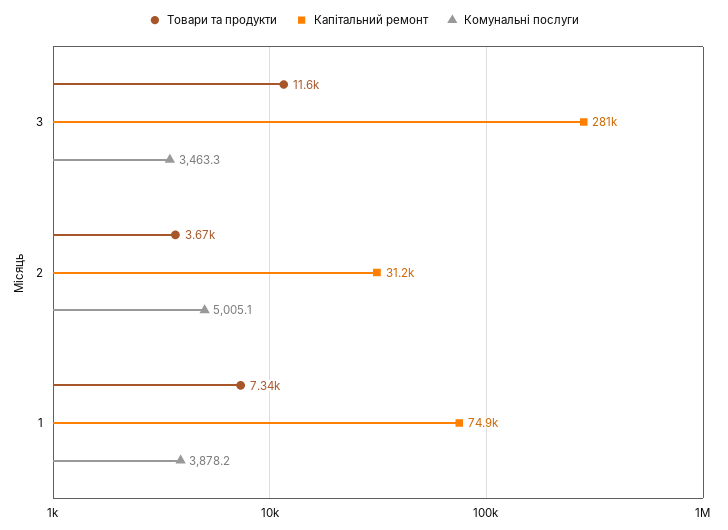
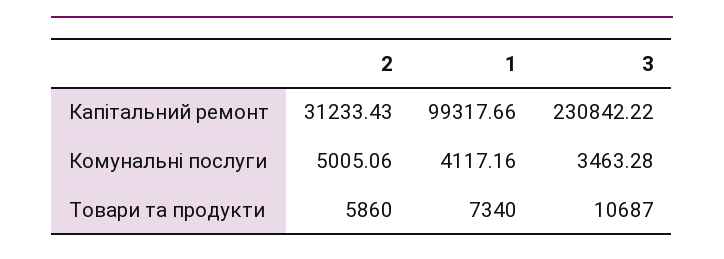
Товари та продукти, 3: 11600 -> 10687
Капітальний ремонт, 3: 281000 -> 230842.22
Товари та продукти, 2: 3670 -> 5860
Капітальний ремонт, 1: 74900 -> 99317.66
Комунальні послуги, 1: 3878.2 -> 4117.16

